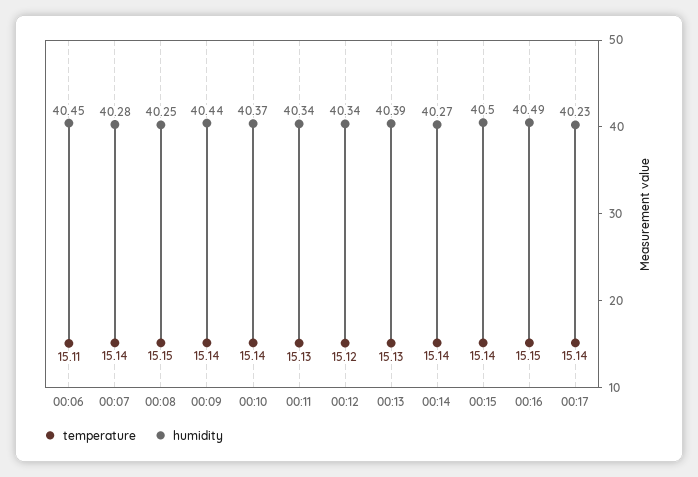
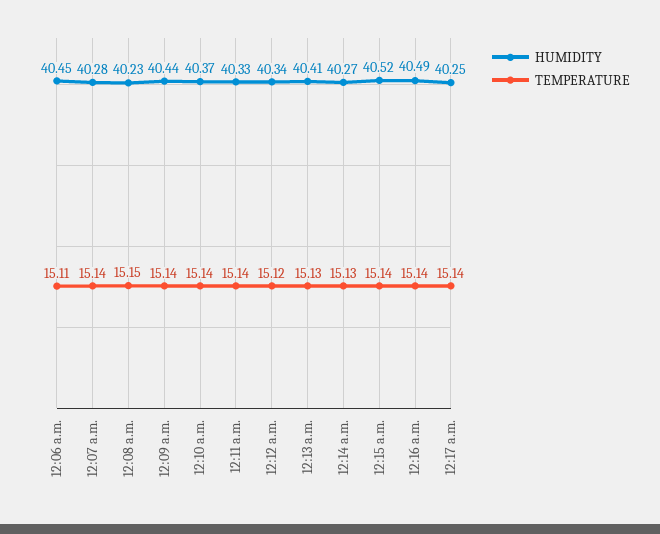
humidity, 00:08: 40.25 -> 40.23
temperature, 00:11: 15.13 -> 15.14
humidity, 00:11: 40.34 -> 40.33
humidity, 00:13: 40.39 -> 40.41
temperature, 00:14: 15.14 -> 15.13
humidity, 00:15: 40.5 -> 40.52
temperature, 00:16: 15.15 -> 15.14
humidity, 00:17: 40.23 -> 40.25

